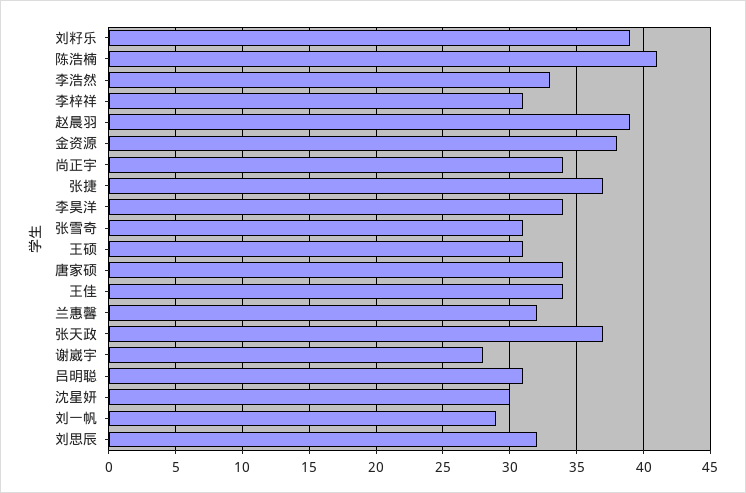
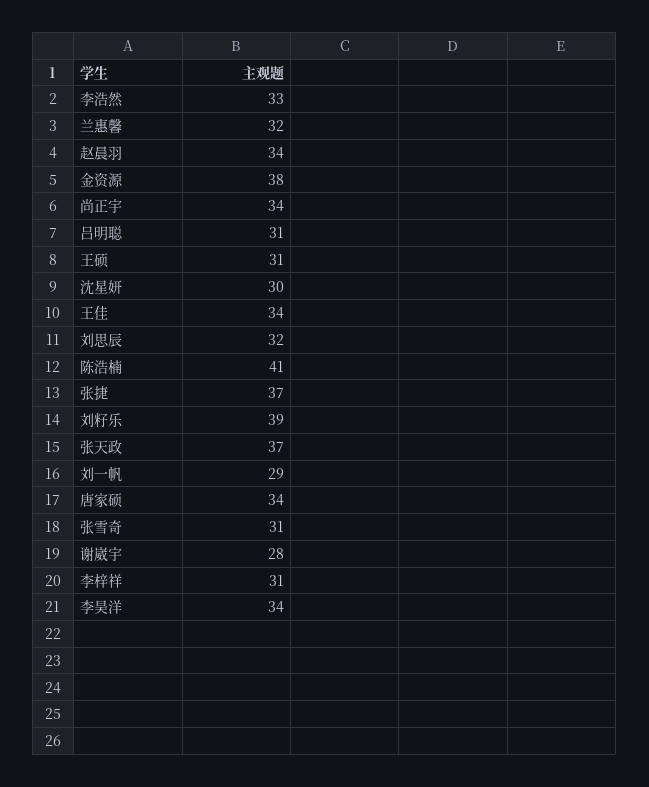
赵晨羽: 39 -> 34

